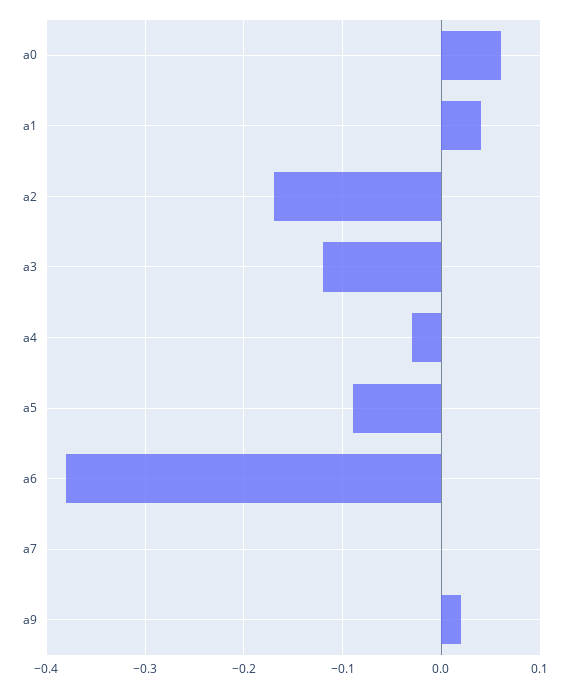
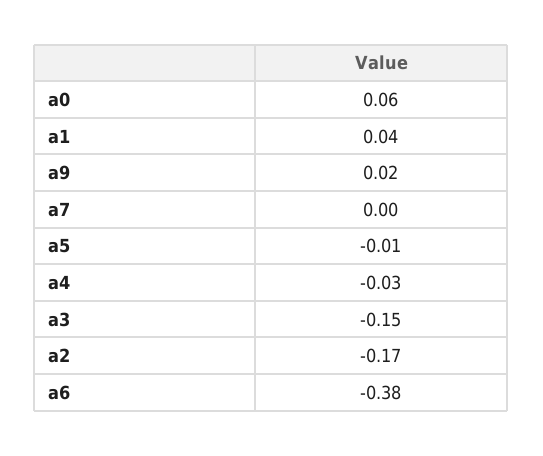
a3: -0.12 -> -0.15
a5: -0.09 -> -0.01

